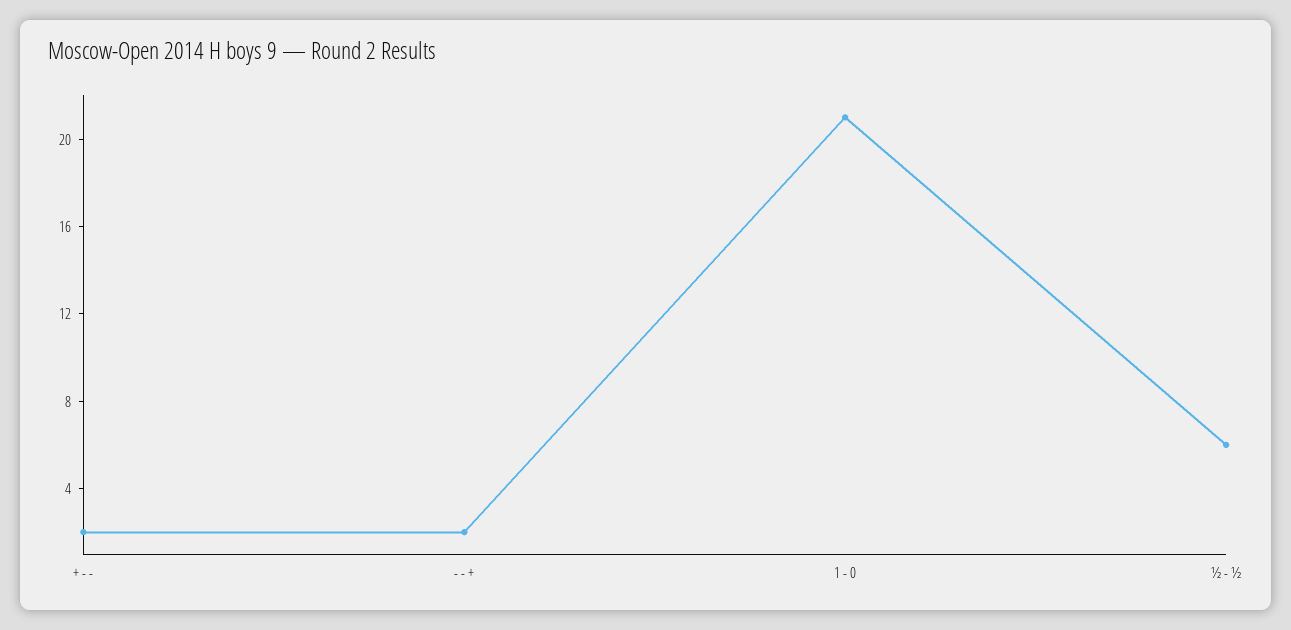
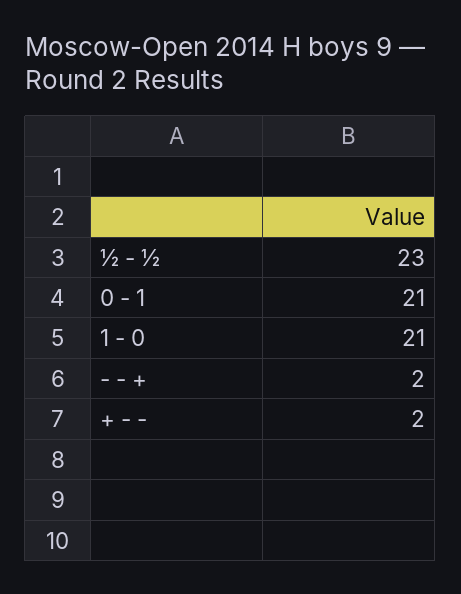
½ - ½: 6 -> 23
0 - 1: none -> 21

